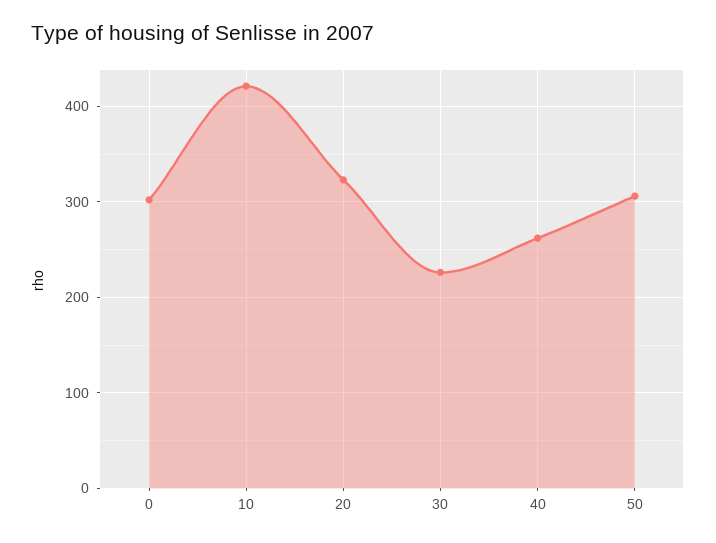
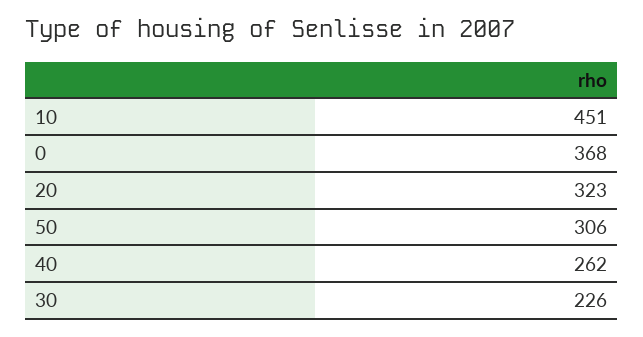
0: 300 -> 368
10: 420 -> 451

